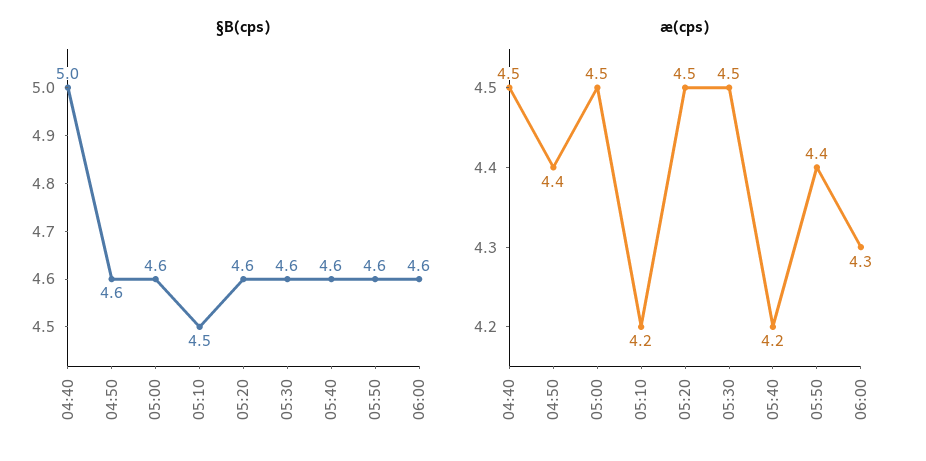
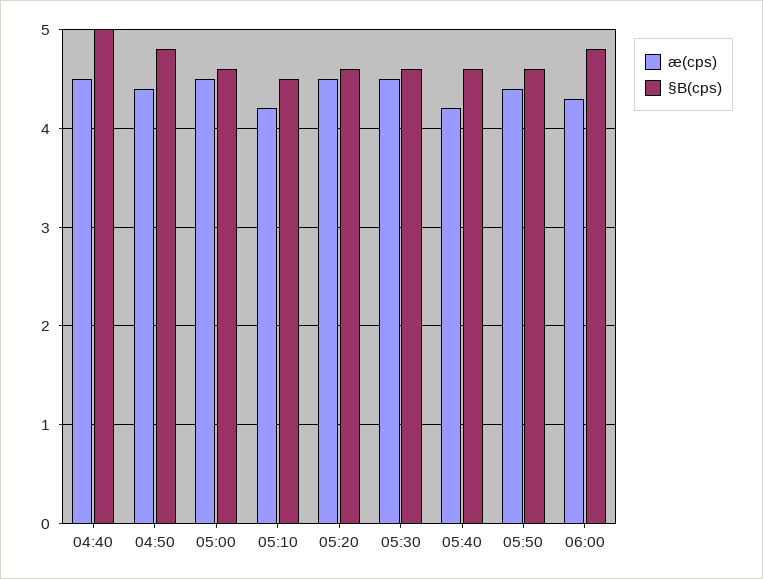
§B(cps), 04:50: 4.6 -> 4.8
§B(cps), 06:00: 4.6 -> 4.8

